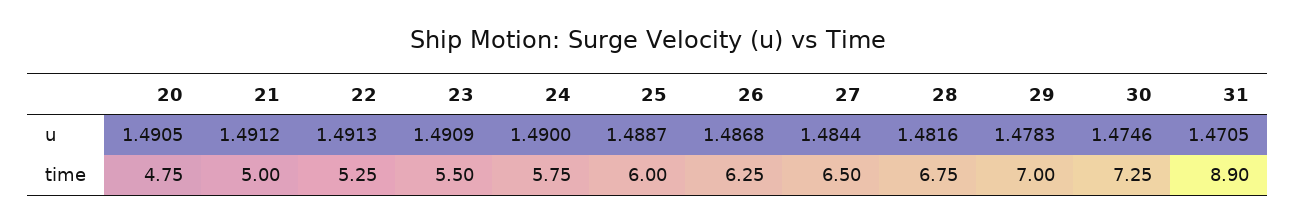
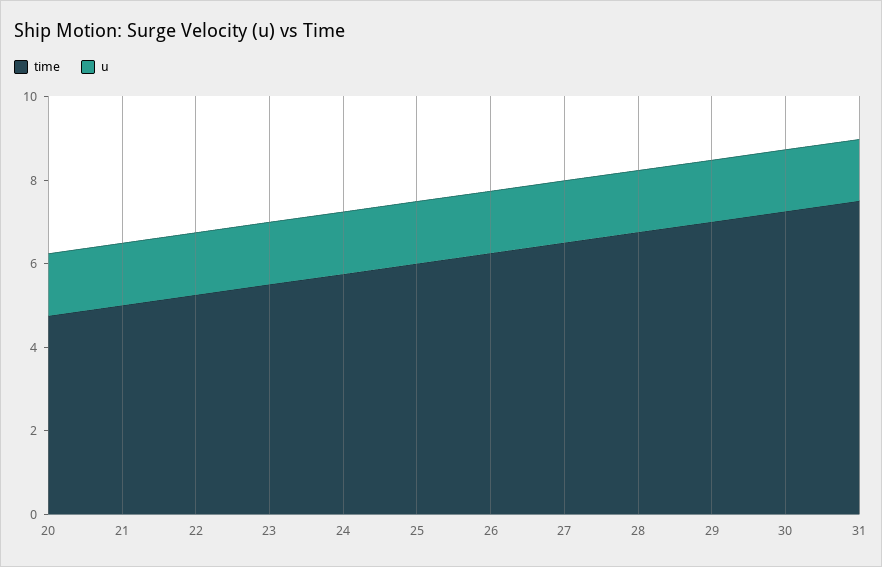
time, 31: 8.9 -> 7.5

